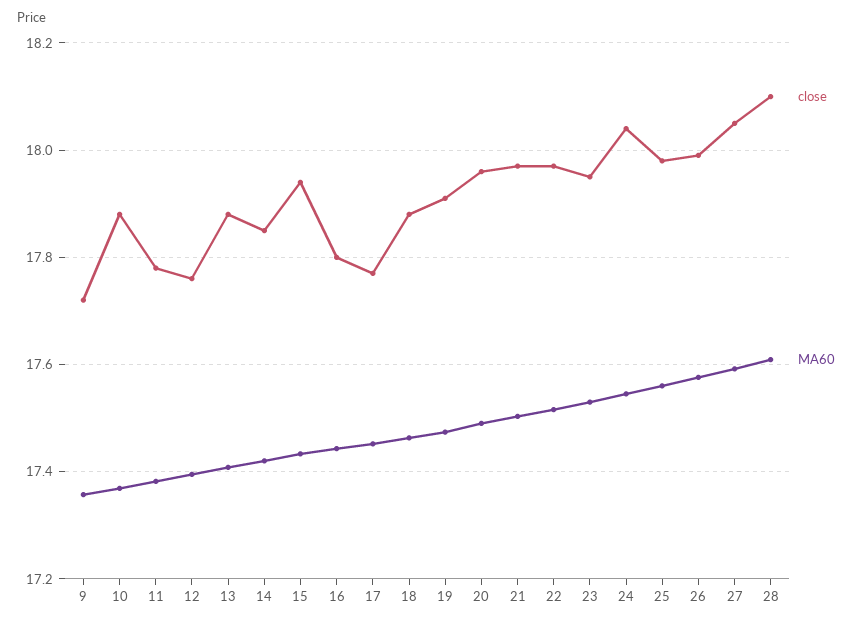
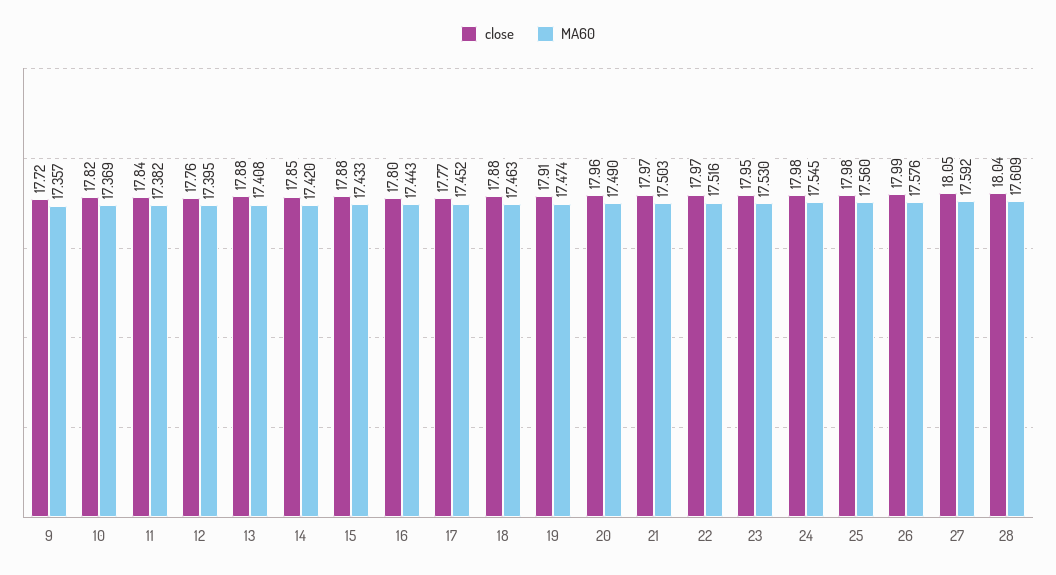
close, 10: 17.88 -> 17.82
close, 11: 17.78 -> 17.84
close, 15: 17.94 -> 17.88
close, 24: 18.04 -> 17.98
close, 28: 18.1 -> 18.04

